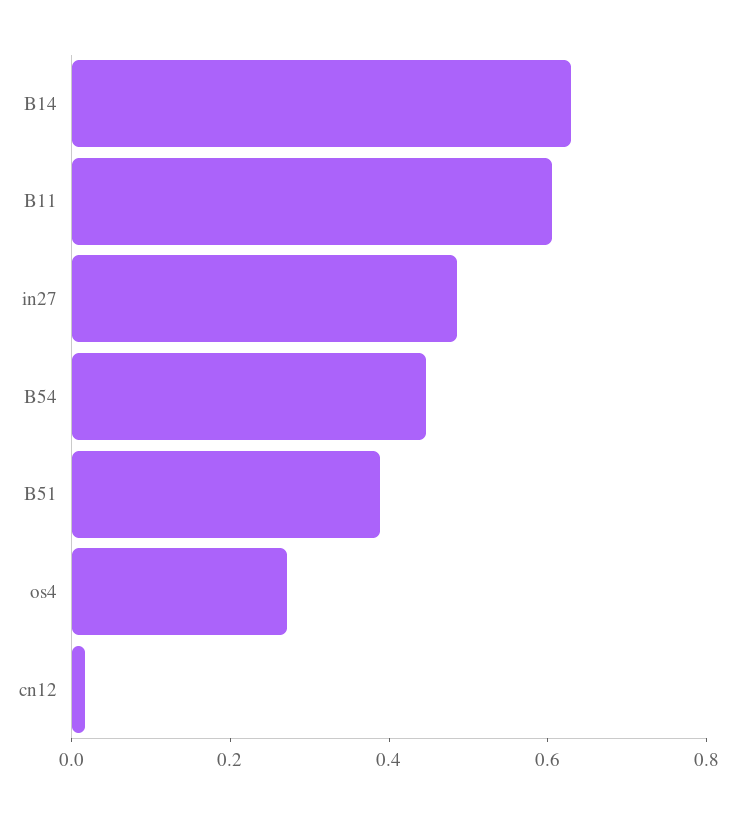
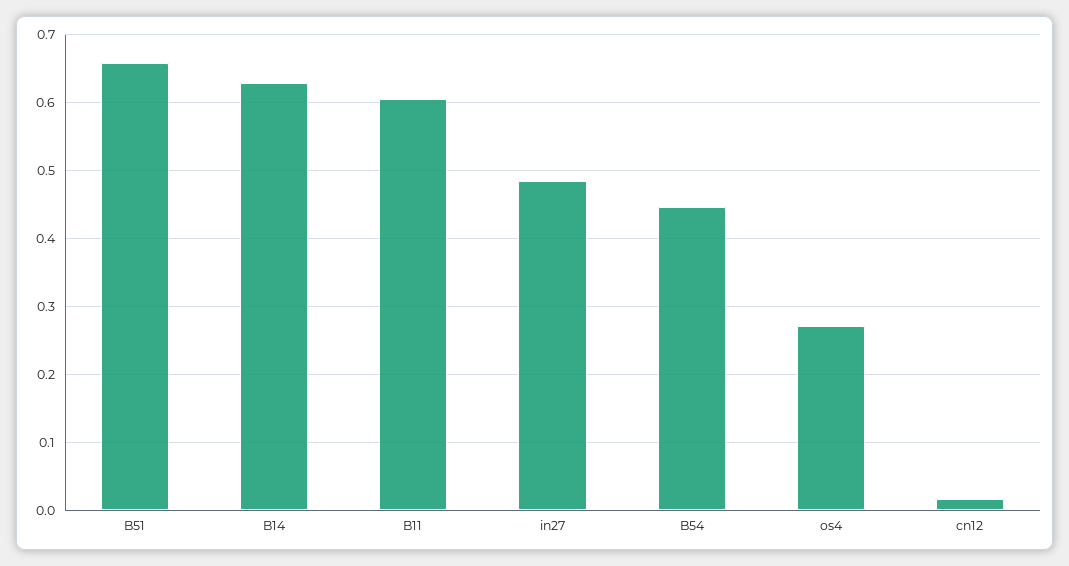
B51: 0.4 -> 0.66

